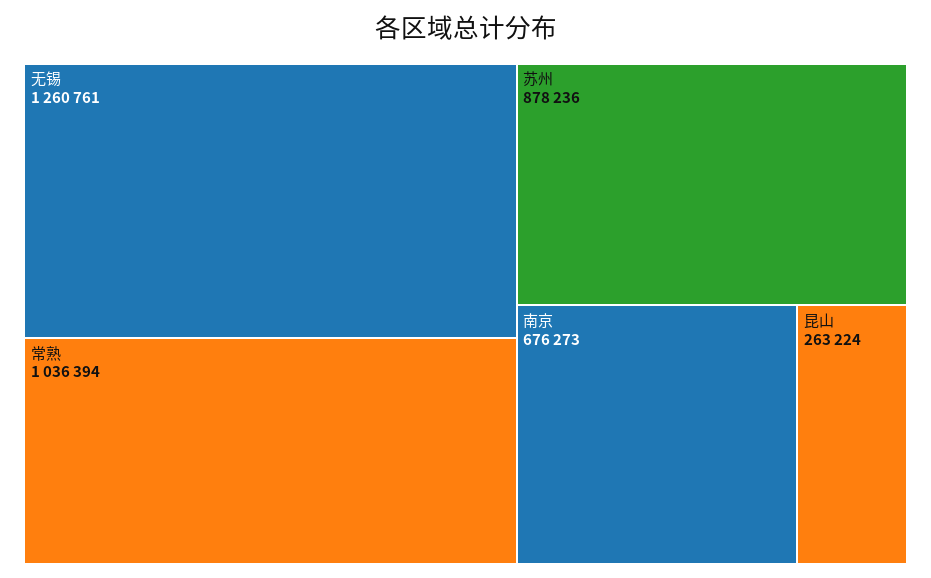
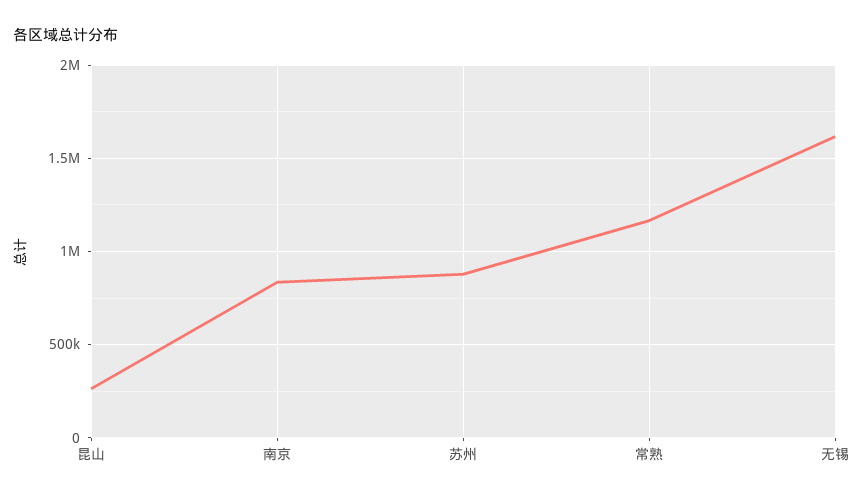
无锡: 1260761 -> 1600000
常熟: 1036394 -> 1150000
南京: 676273 -> 850000

